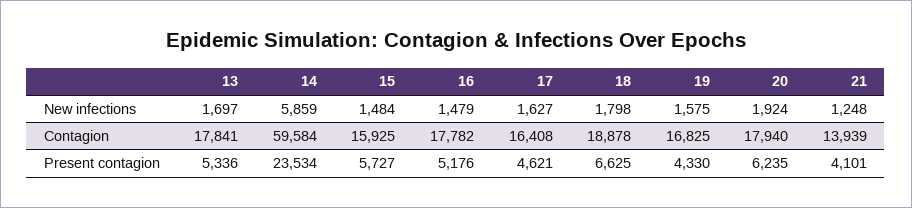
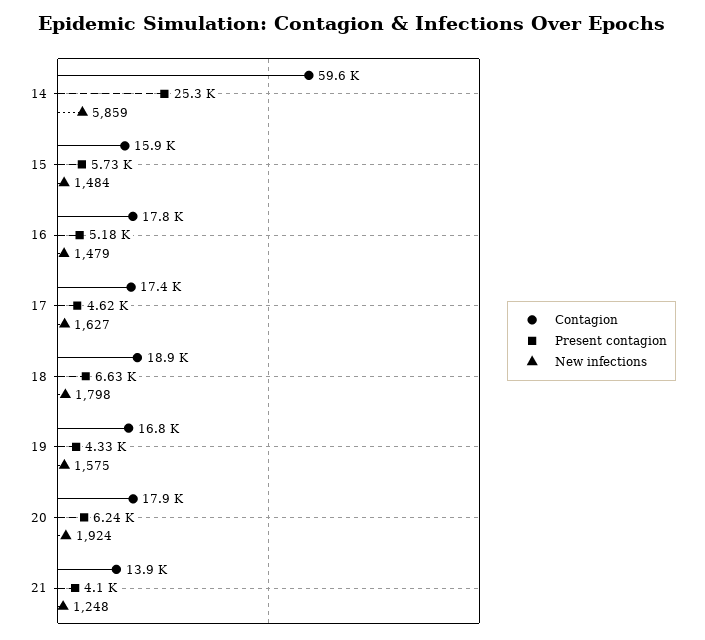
New infections, 13: 1697 -> none
Contagion, 13: 17841 -> none
Contagion, 17: 16408 -> 17400
Present contagion, 13: 5336 -> none
Present contagion, 14: 23534 -> 25300

